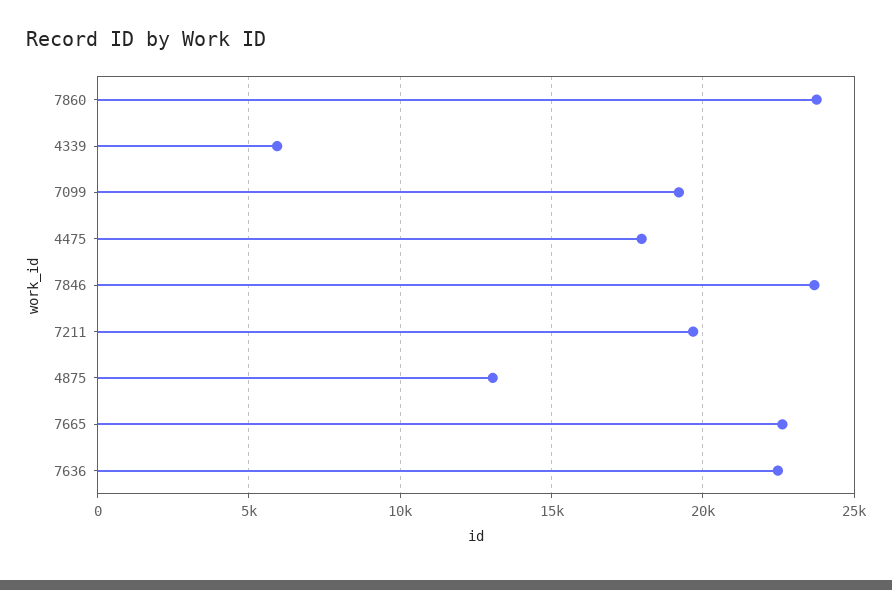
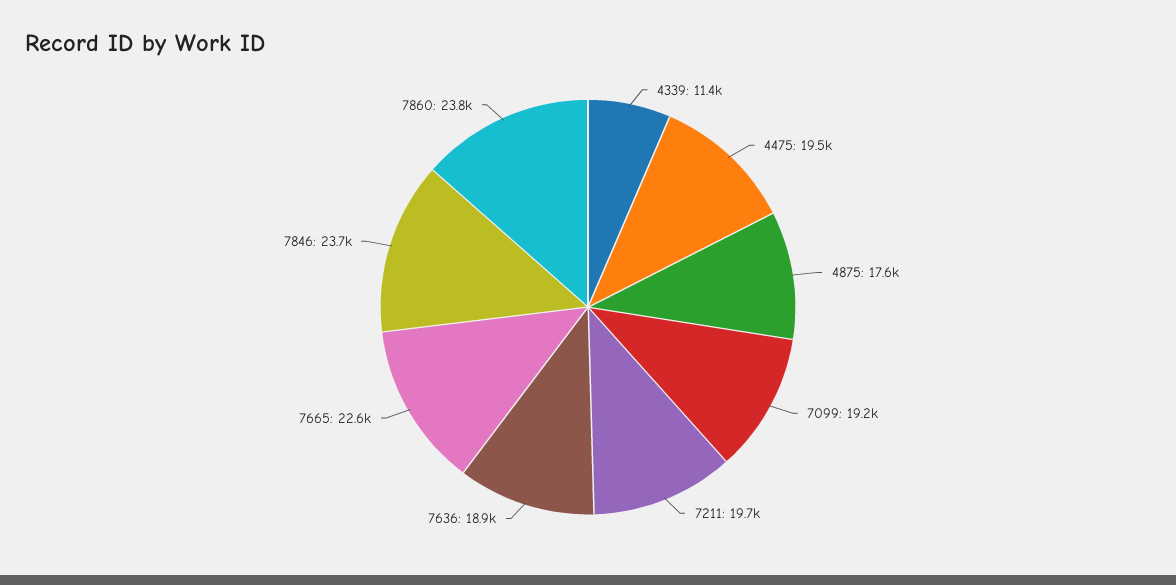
4339: 6000 -> 11400
4475: 18000 -> 19500
4875: 13000 -> 17600
7636: 22500 -> 18900

